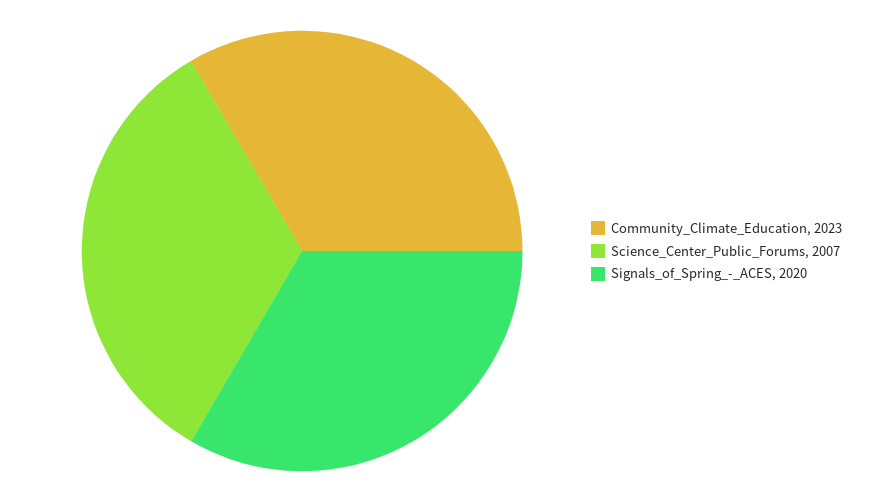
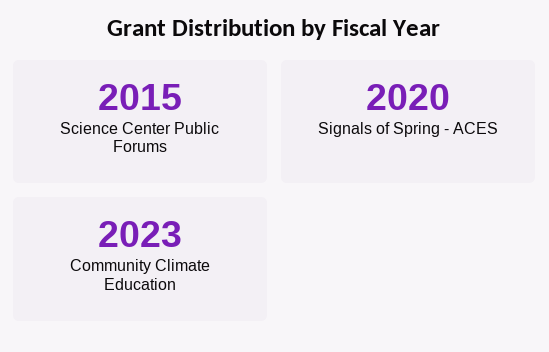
Science_Center_Public_Forums: 2007 -> 2015

